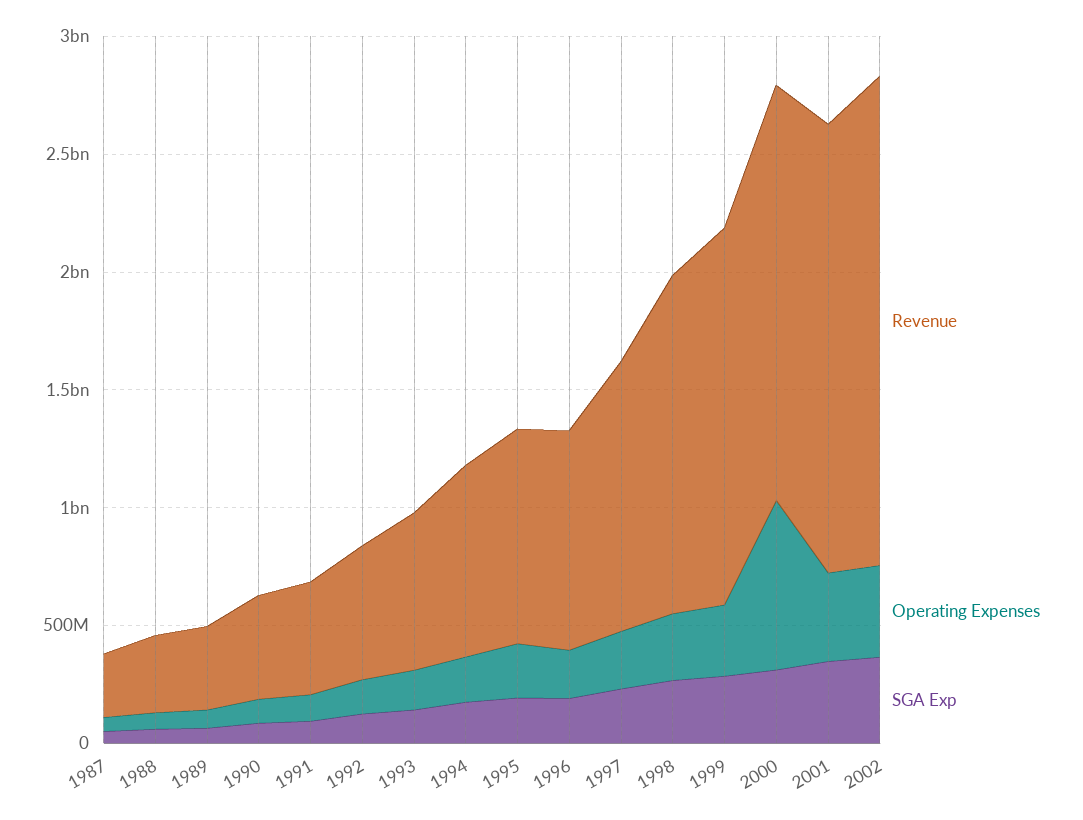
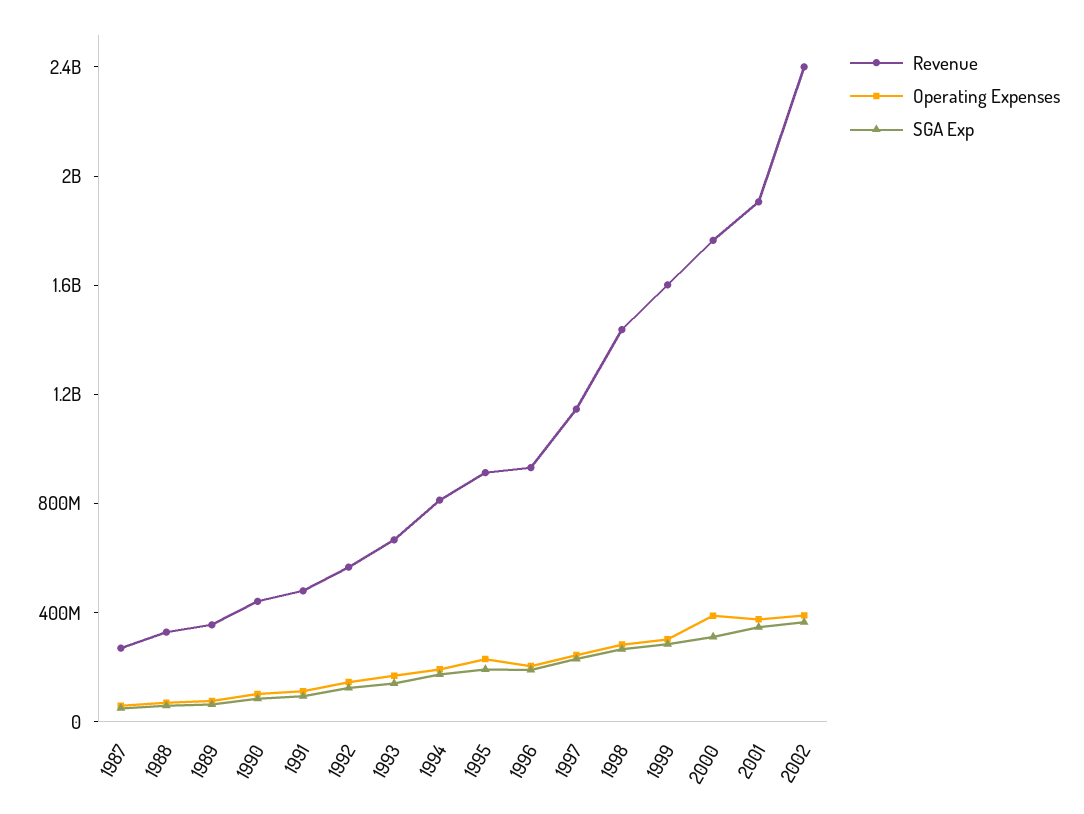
Operating Expenses, 2000: 700000000 -> 400000000
Revenue, 2002: 2100000000 -> 2400000000

